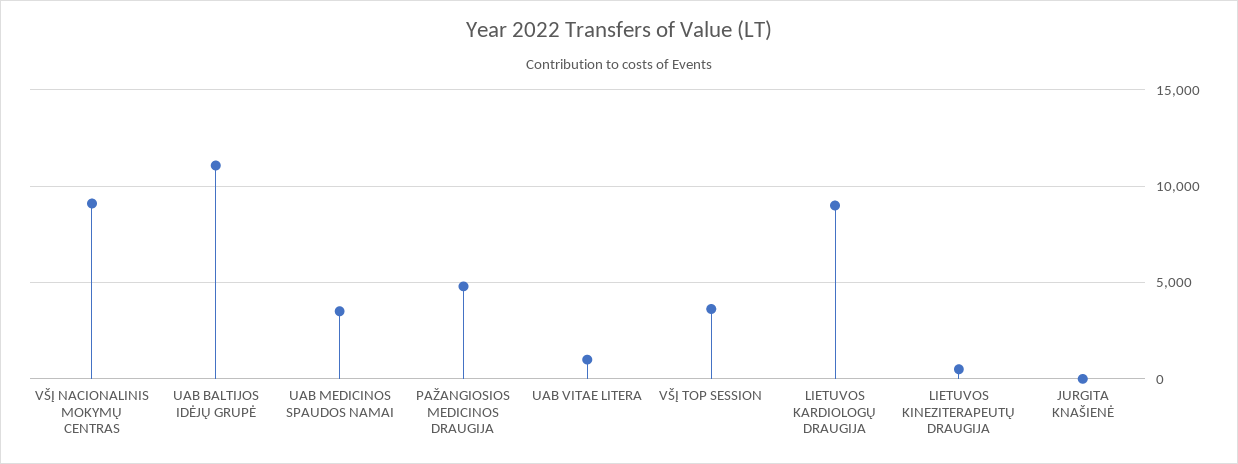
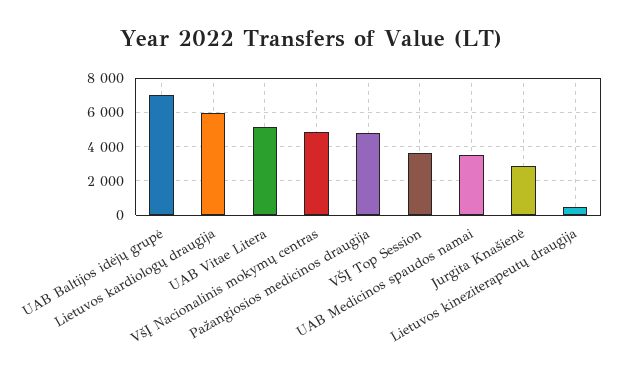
VŠĮ NACIONALINIS MOKYMŲ CENTRAS: 9000 -> 5000
UAB BALTIJOS IDĖJŲ GRUPĖ: 11000 -> 7000
UAB VITAE LITERA: 1000 -> 5000
LIETUVOS KARDIOLOGŲ DRAUGIJA: 9000 -> 6000
JURGITA KNAŠIENĖ: 0 -> 3000

